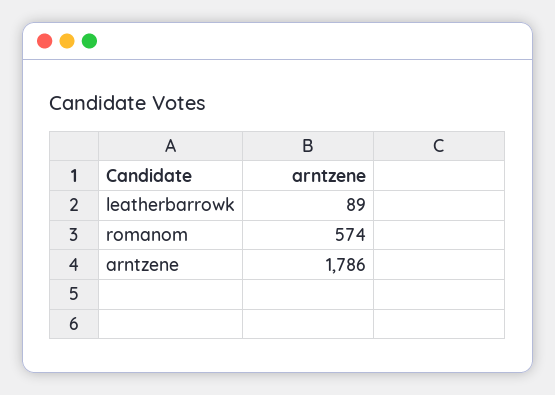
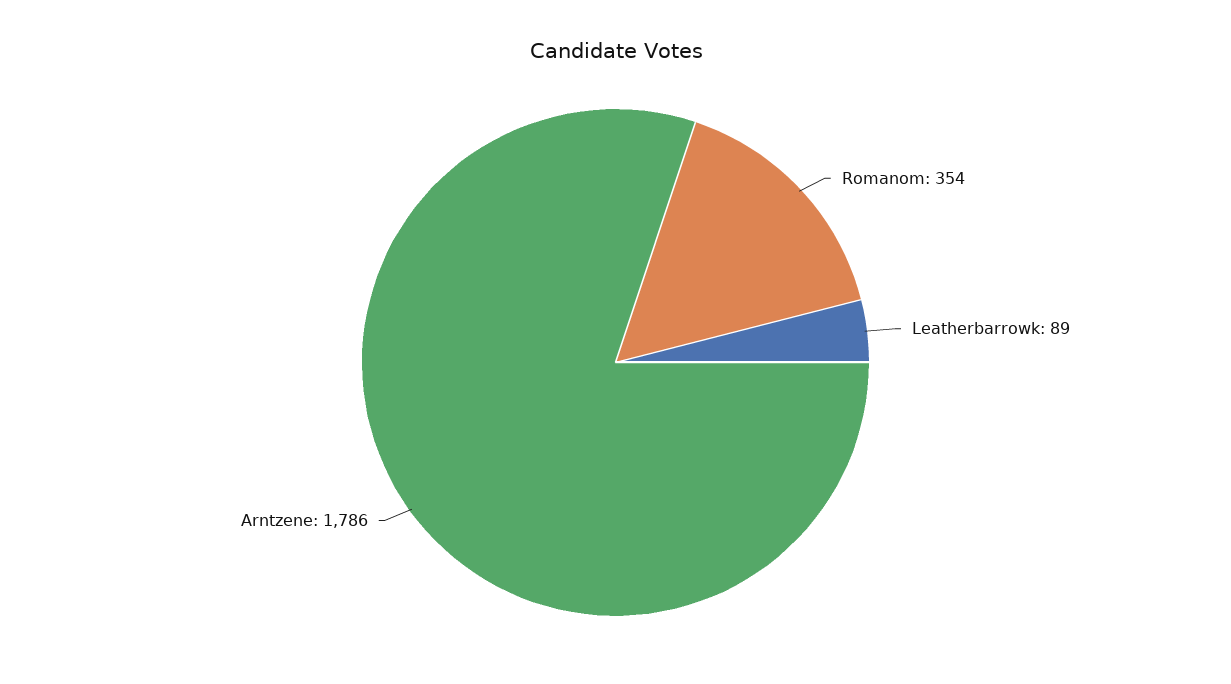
romanom: 574 -> 354

